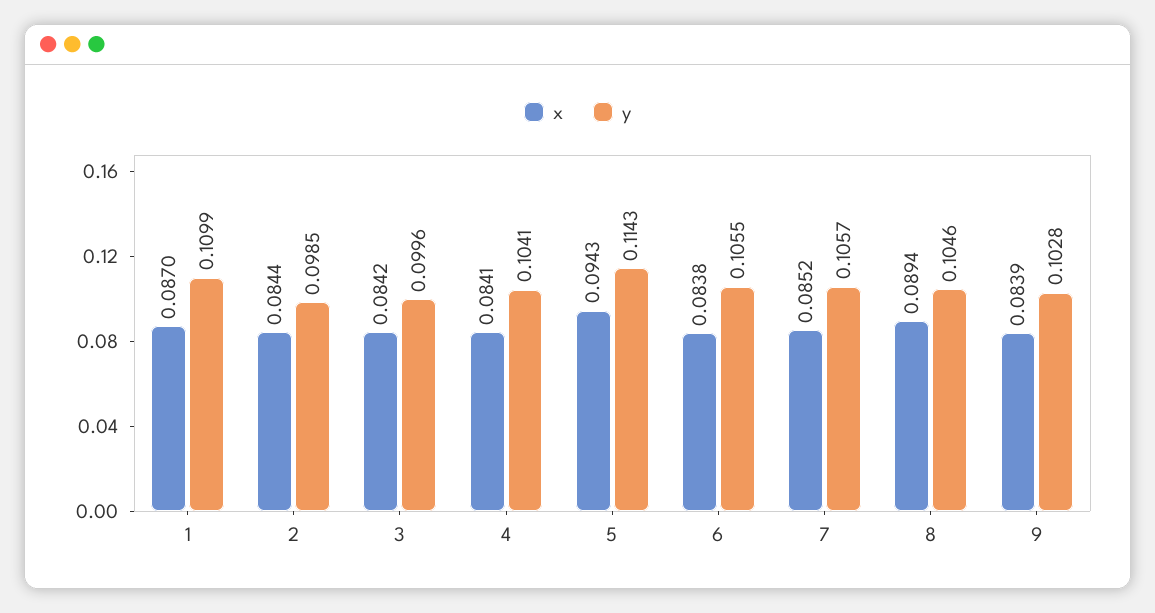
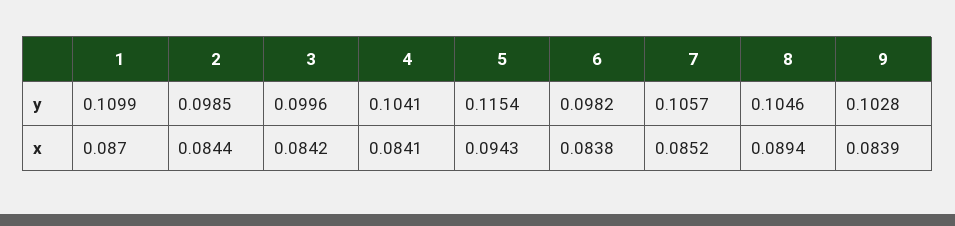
y, 5: 0.1143 -> 0.1154
y, 6: 0.1055 -> 0.0982

